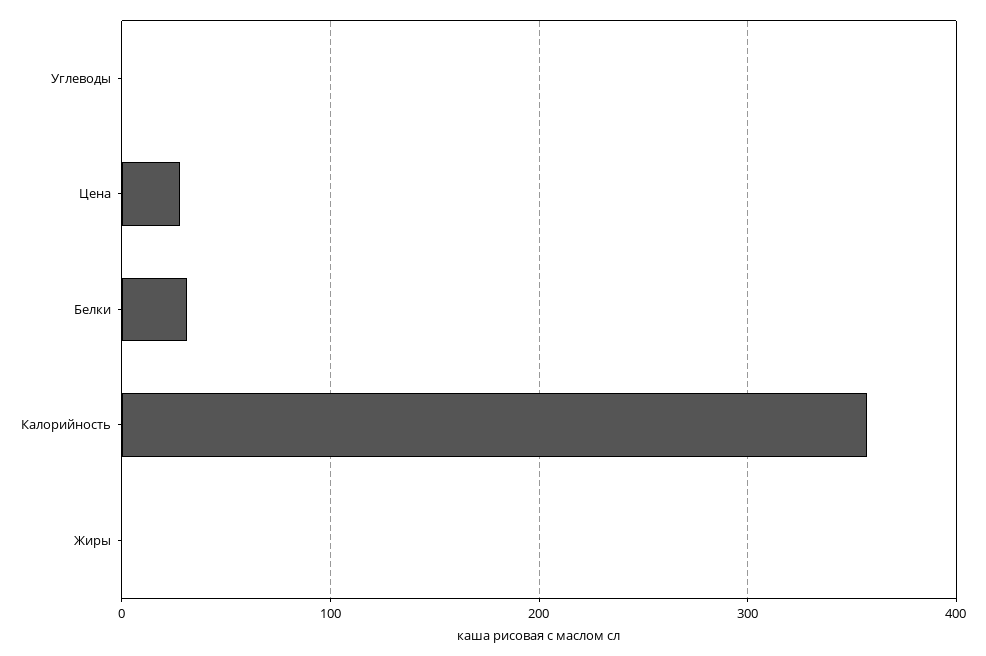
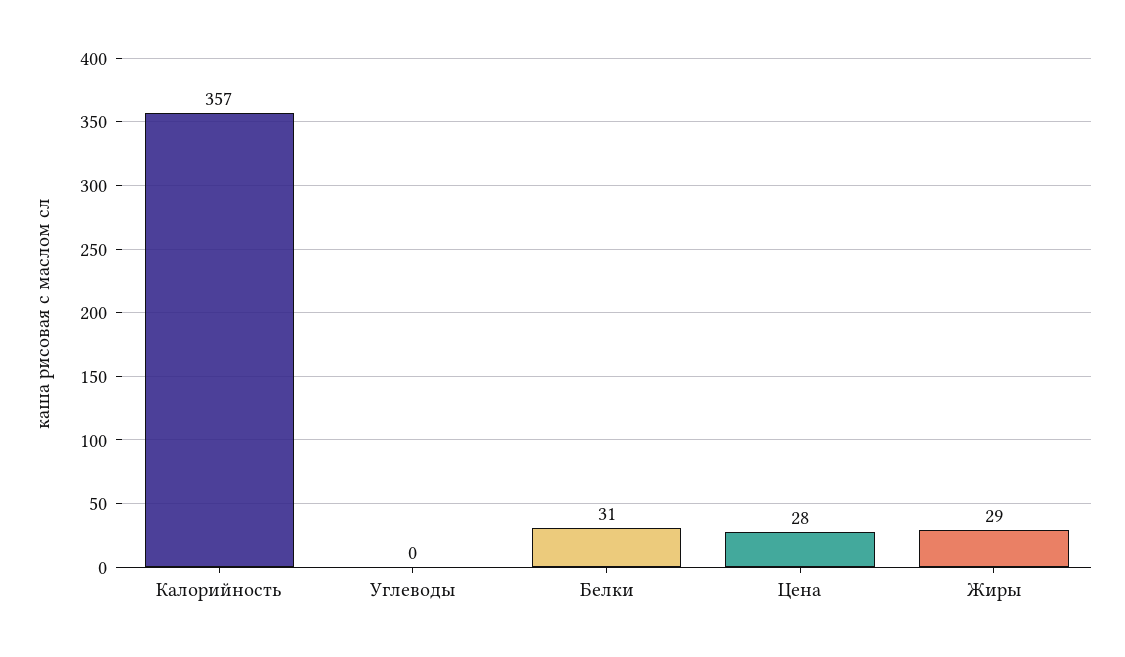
Жиры: 0 -> 29

